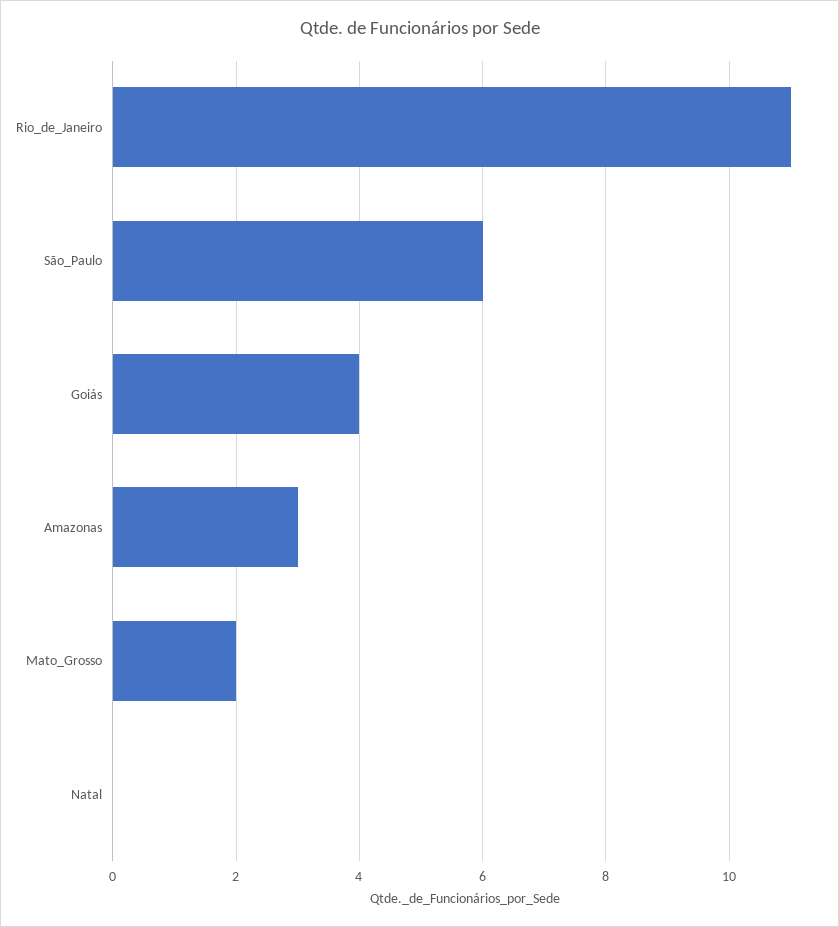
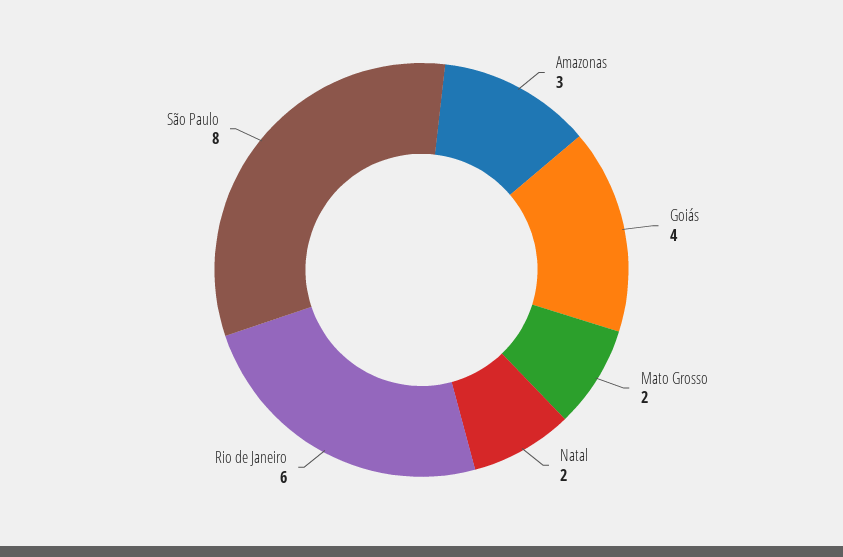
Rio_de_Janeiro: 11 -> 6
São_Paulo: 6 -> 8
Natal: 0 -> 2

